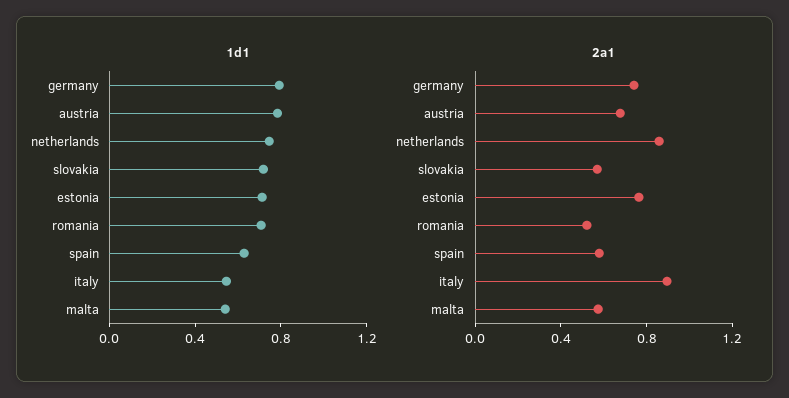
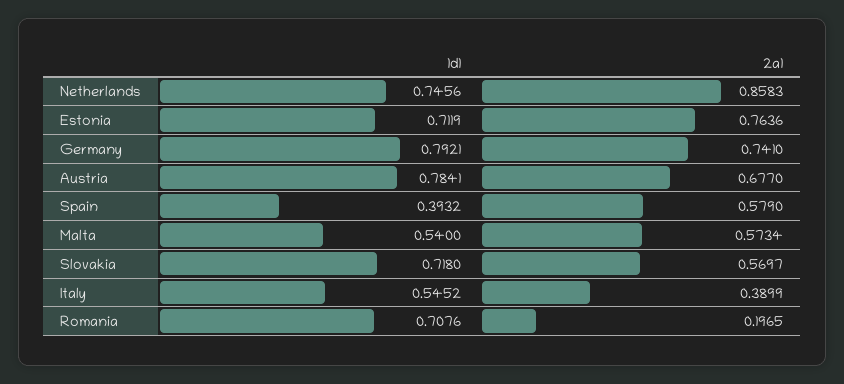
1d1, spain: 0.6 -> 0.3932
2a1, romania: 0.5 -> 0.1965
2a1, italy: 0.9 -> 0.3899

